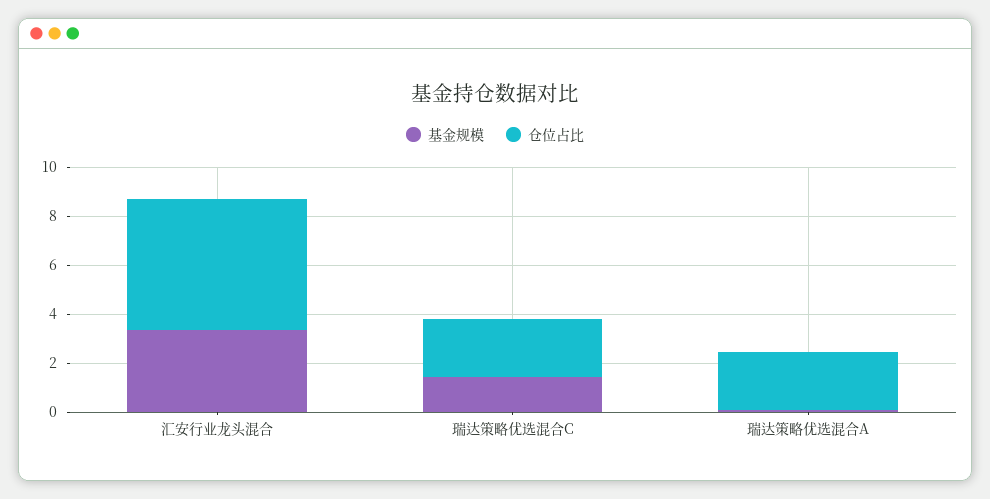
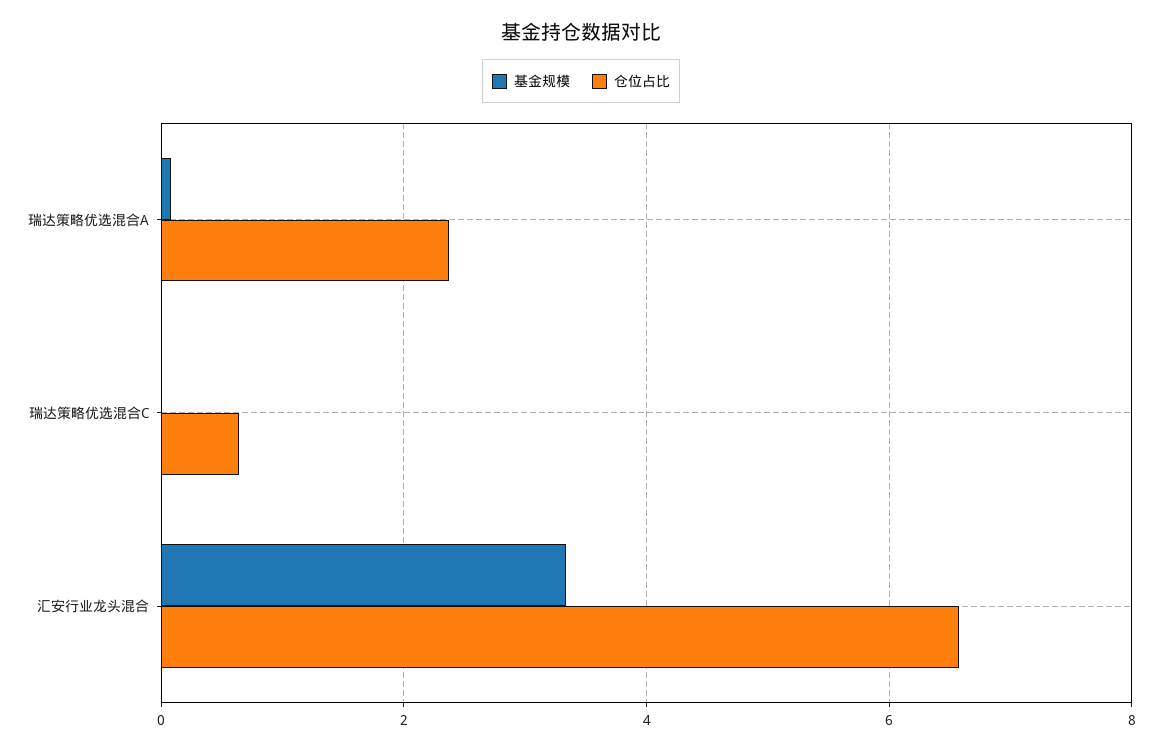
仓位占比, 汇安行业龙头混合: 5.5 -> 6.6
基金规模, 瑞达策略优选混合C: 1.5 -> 0
仓位占比, 瑞达策略优选混合C: 2.5 -> 0.6

